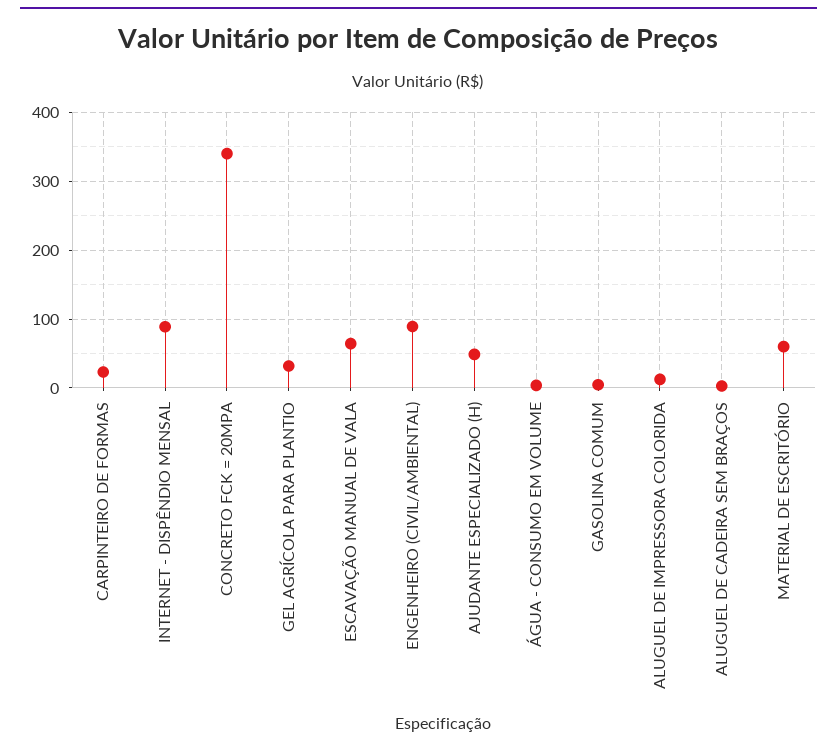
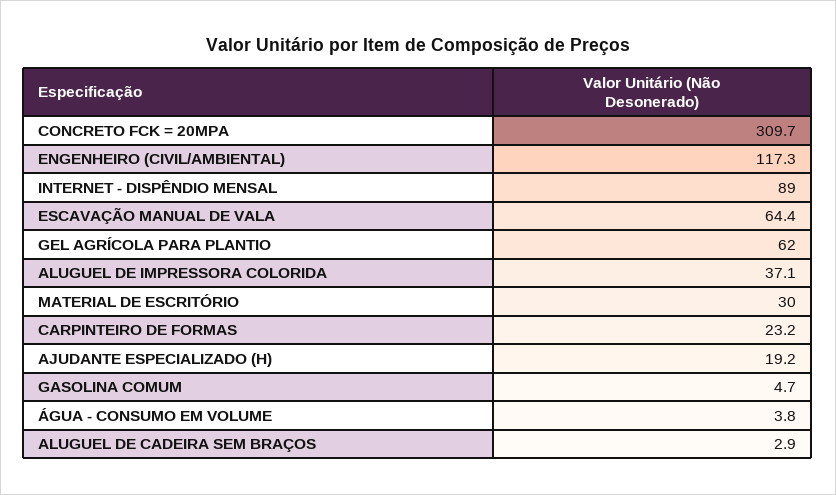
CONCRETO FCK = 20MPA: 340 -> 309.7
GEL AGRÍCOLA PARA PLANTIO: 30 -> 62
ENGENHEIRO (CIVIL/AMBIENTAL): 90 -> 117.3
AJUDANTE ESPECIALIZADO (H): 50 -> 19.2
ALUGUEL DE IMPRESSORA COLORIDA: 10 -> 37.1
MATERIAL DE ESCRITÓRIO: 60 -> 30

